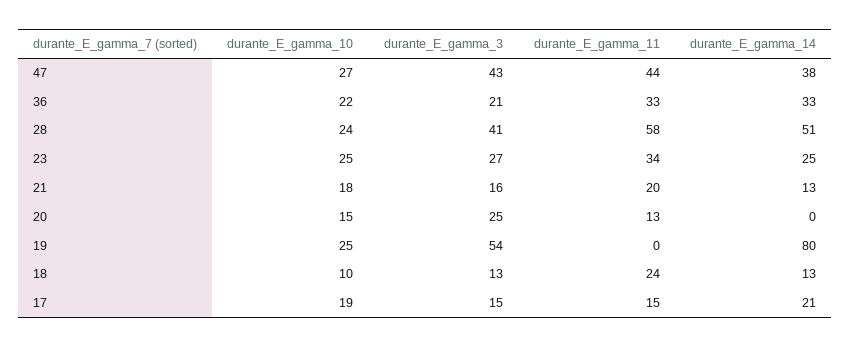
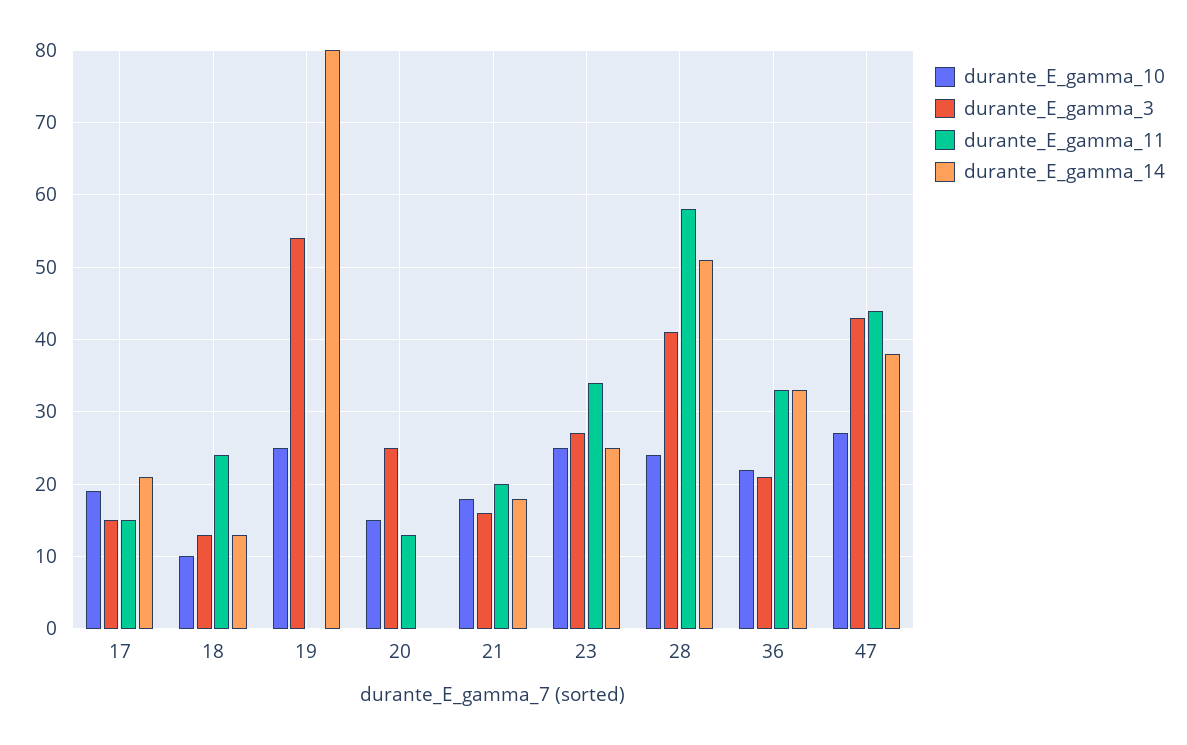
durante_E_gamma_14, 21: 13 -> 18

